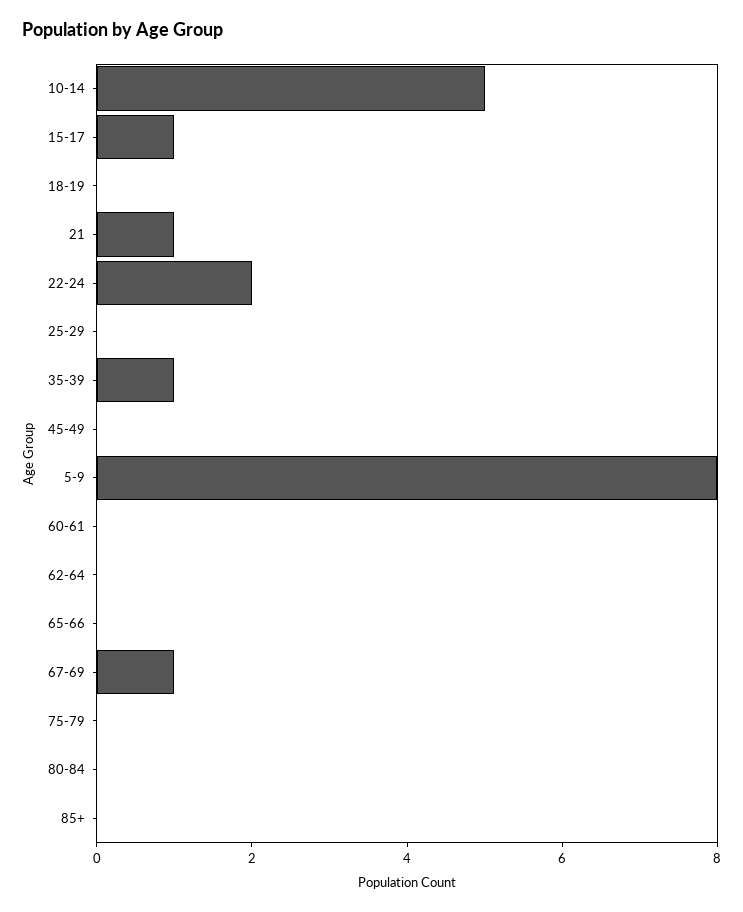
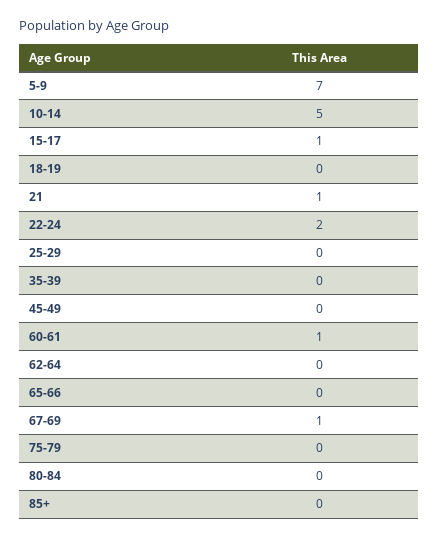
35-39: 1 -> 0
5-9: 8 -> 7
60-61: 0 -> 1

